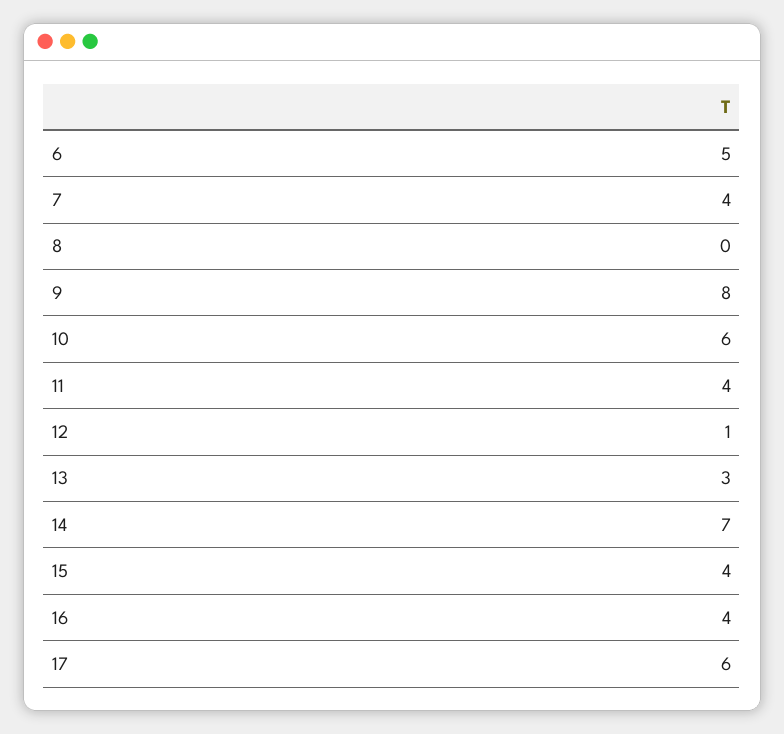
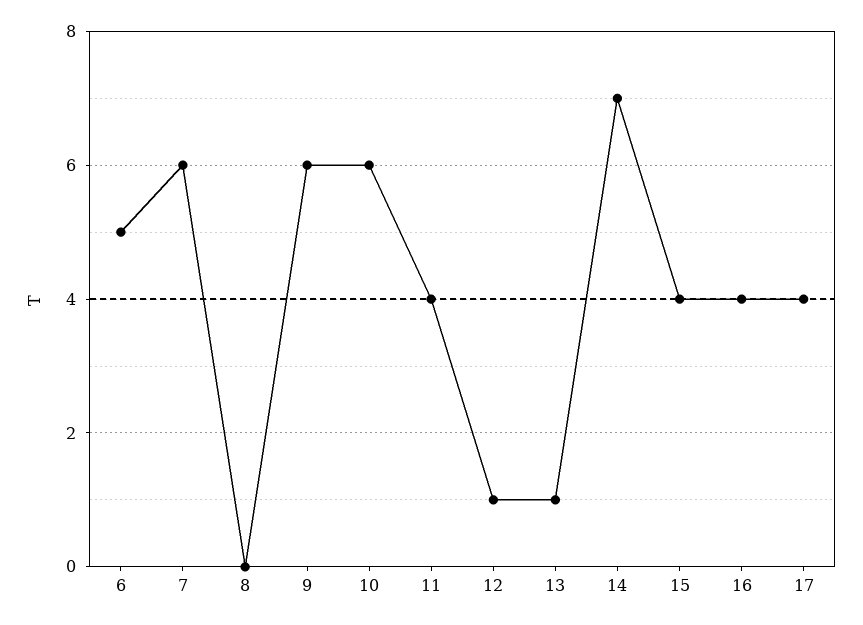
7: 4 -> 6
9: 8 -> 6
13: 3 -> 1
17: 6 -> 4

